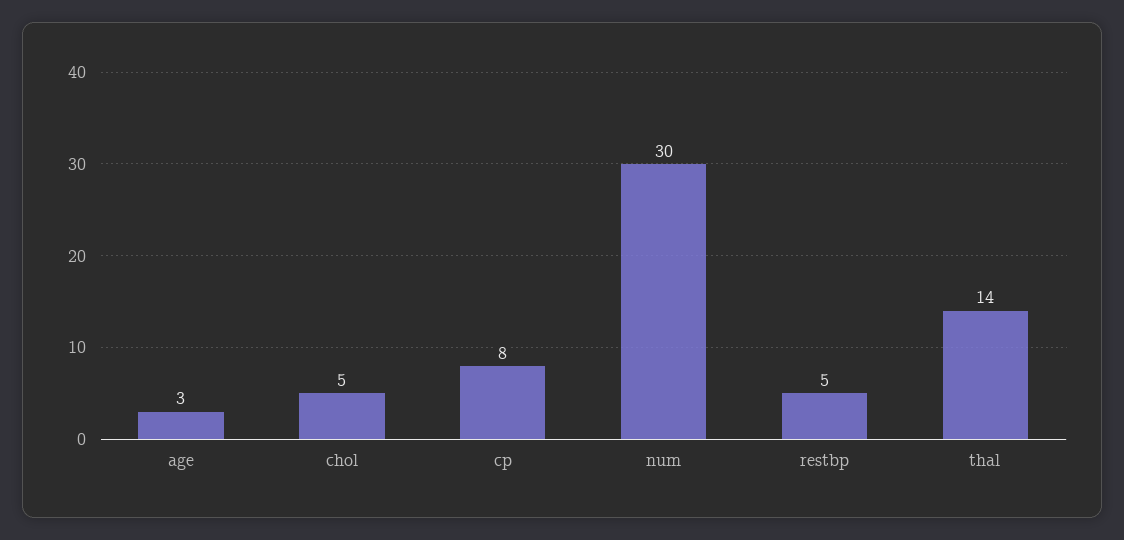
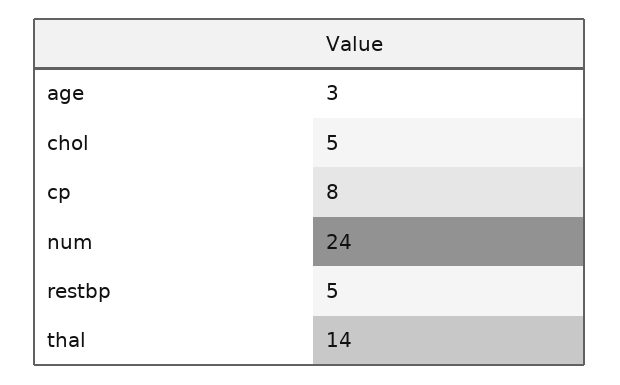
num: 30 -> 24

